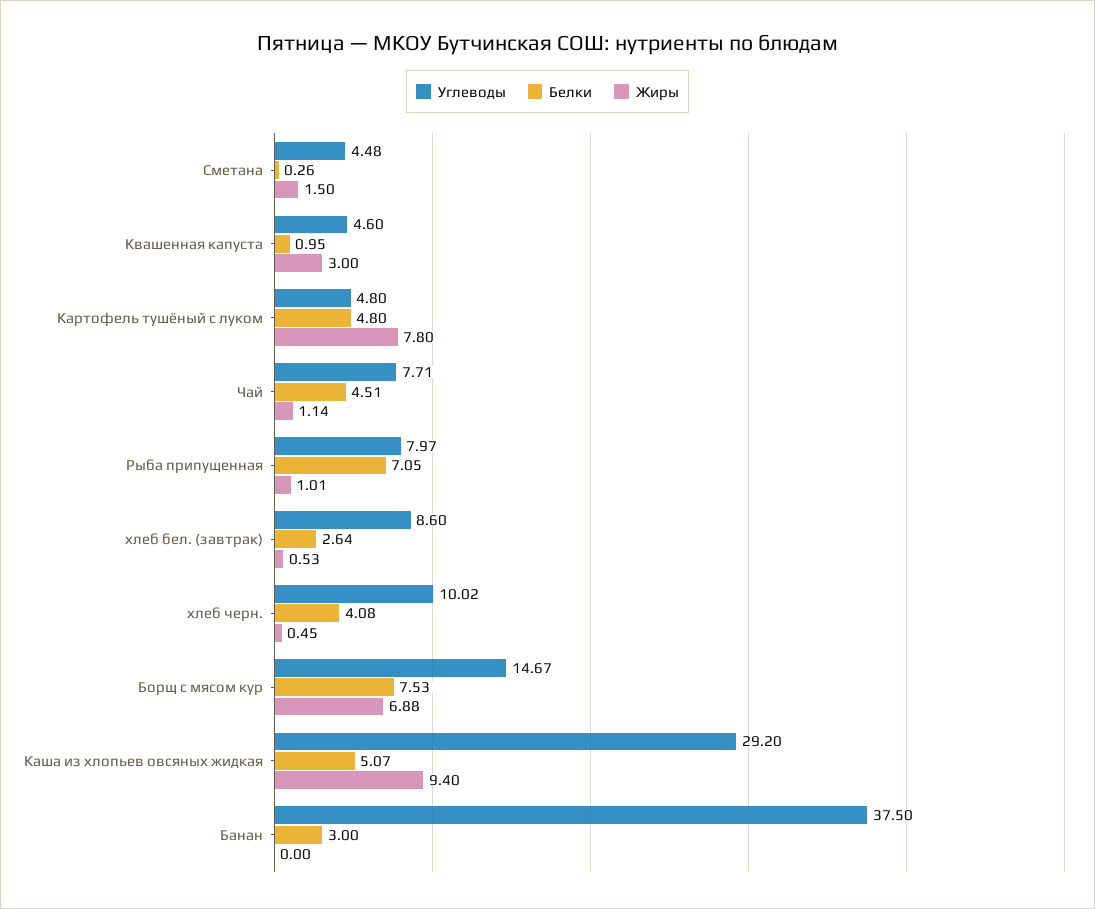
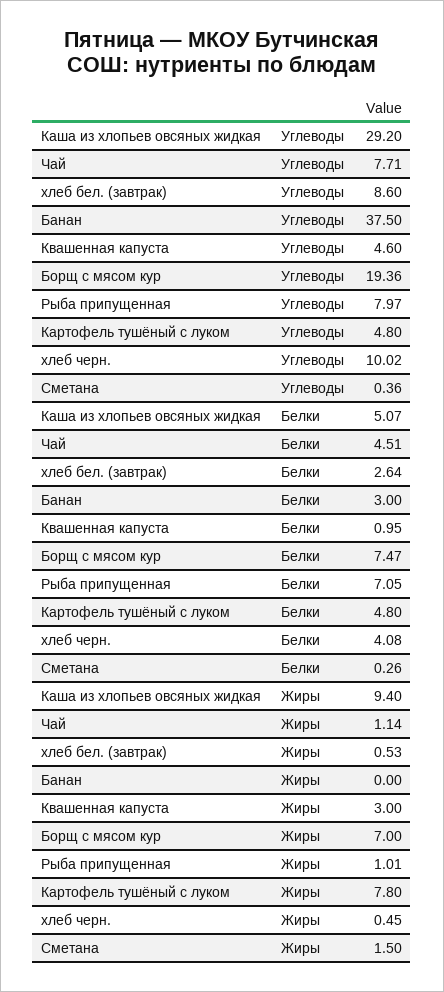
Углеводы, Сметана: 4.48 -> 0.36
Углеводы, Борщ с мясом кур: 14.67 -> 19.36
Белки, Борщ с мясом кур: 7.53 -> 7.47
Жиры, Борщ с мясом кур: 6.88 -> 7

